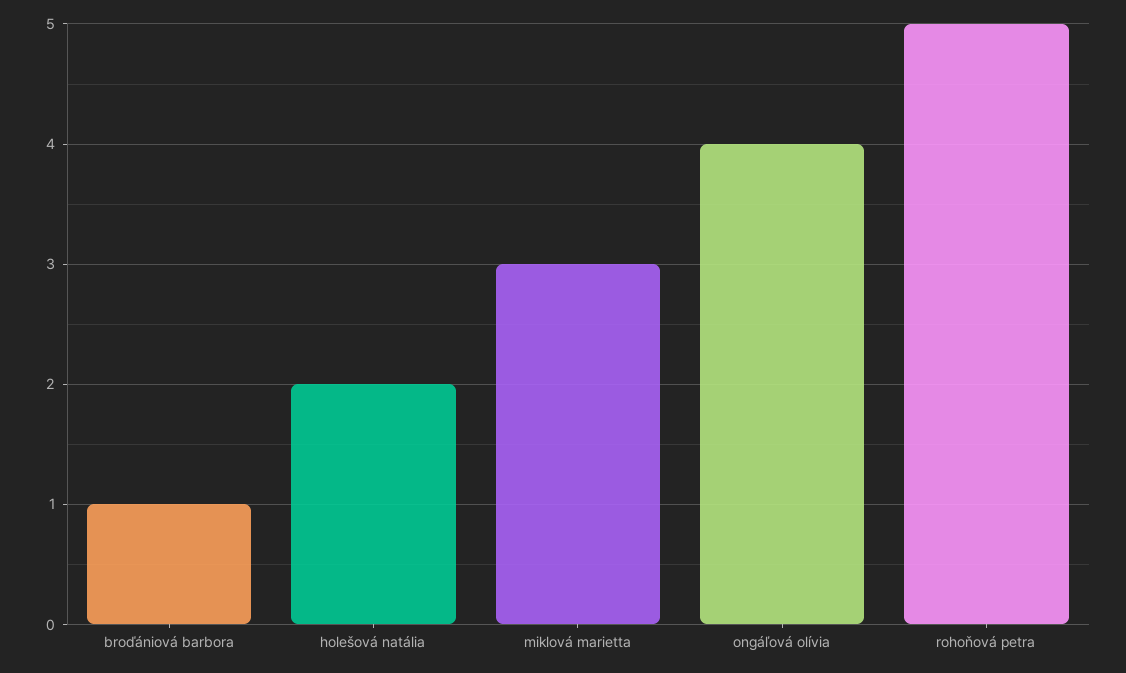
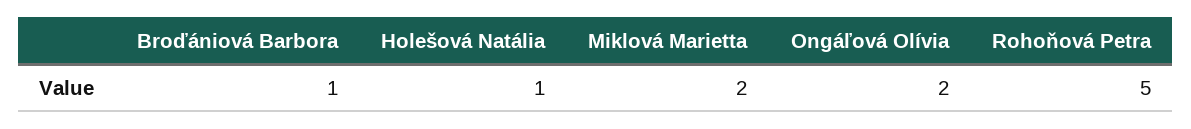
holešová natália: 2 -> 1
miklová marietta: 3 -> 2
ongáľová olívia: 4 -> 2

